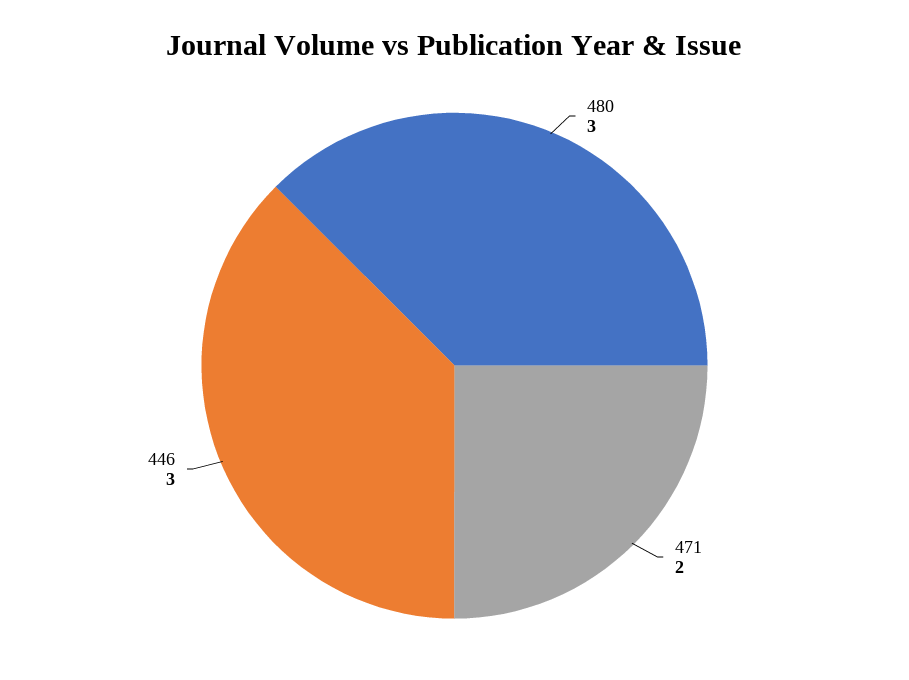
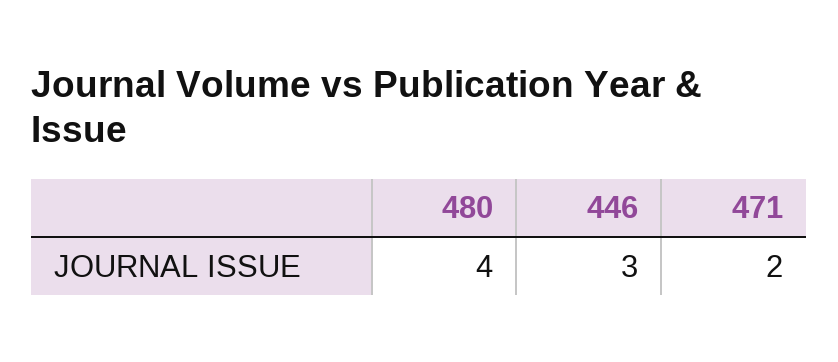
480: 3 -> 4

